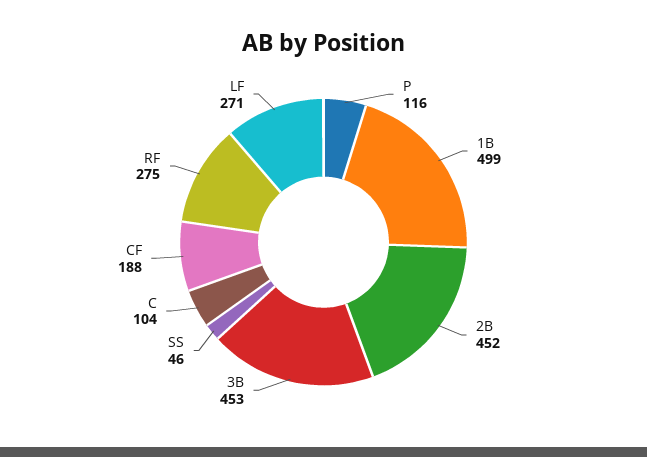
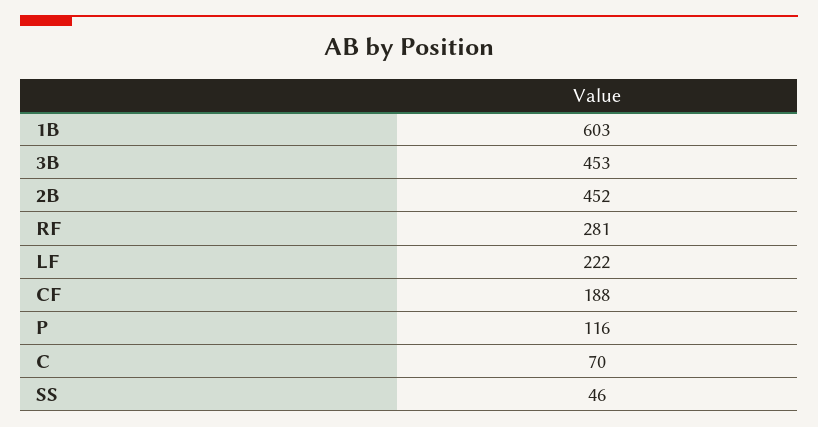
1B: 499 -> 603
C: 104 -> 70
RF: 275 -> 281
LF: 271 -> 222

